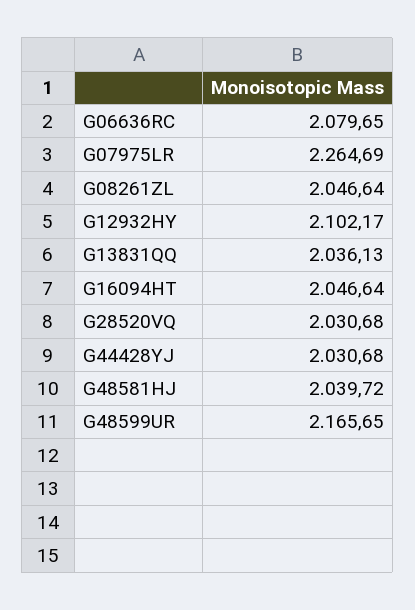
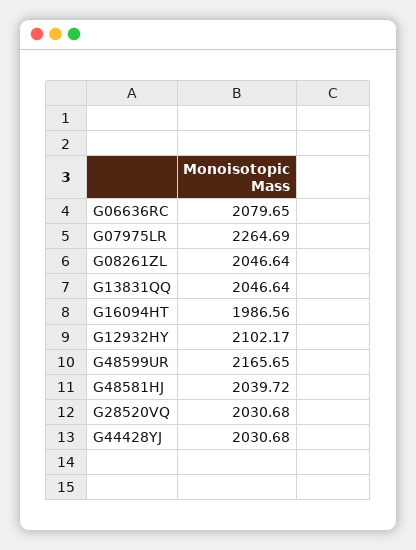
G13831QQ: 2036.13 -> 2046.64
G16094HT: 2046.64 -> 1986.56

